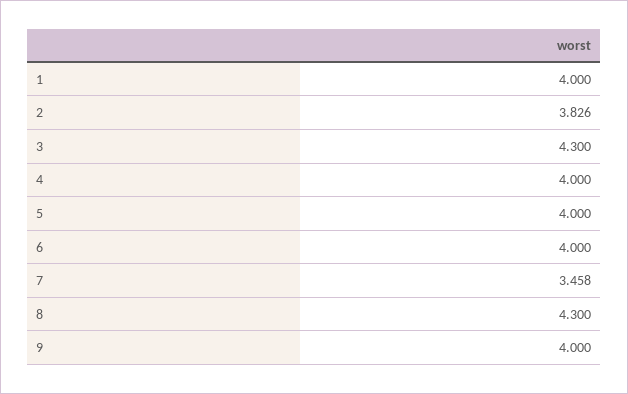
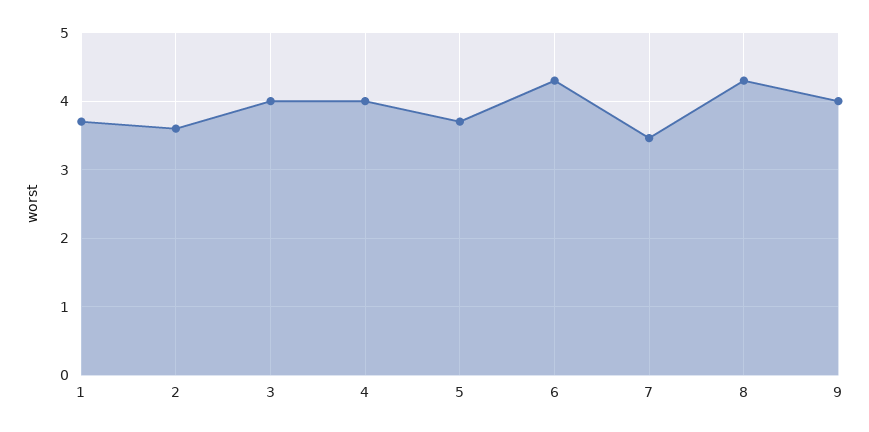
1: 4 -> 3.7
2: 3.826 -> 3.6
3: 4.3 -> 4
5: 4 -> 3.7
6: 4 -> 4.3

